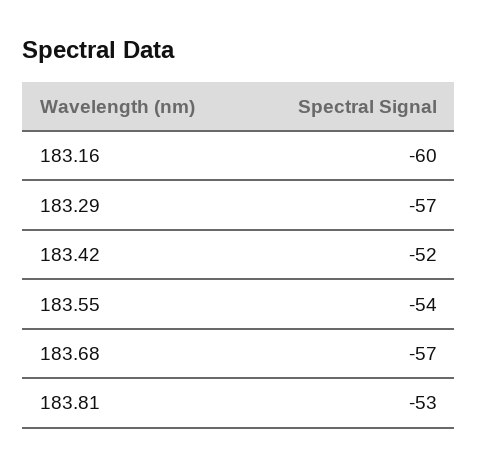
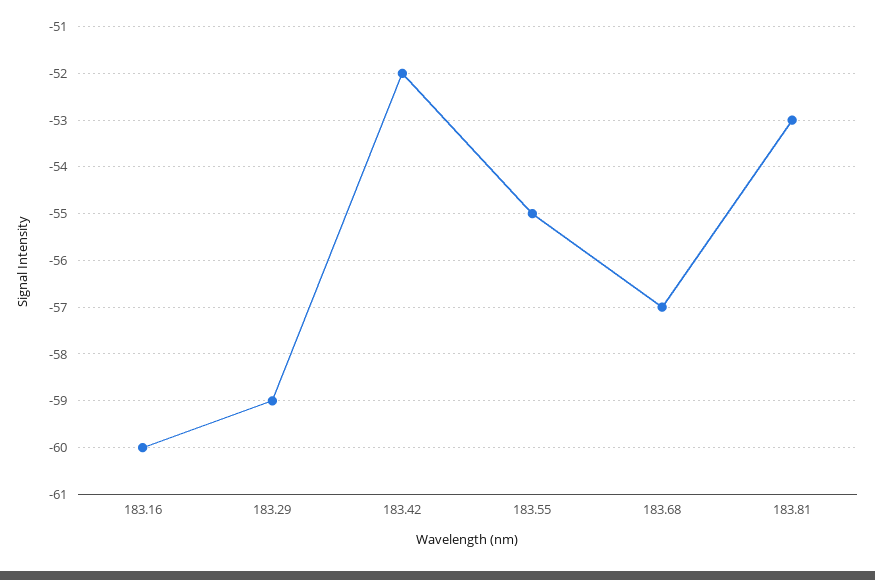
183.29: -57 -> -59
183.55: -54 -> -55

